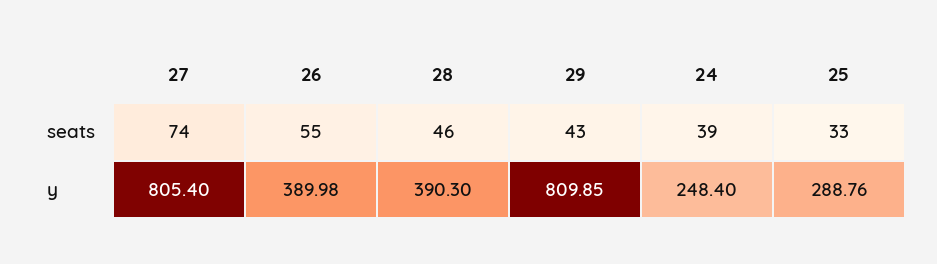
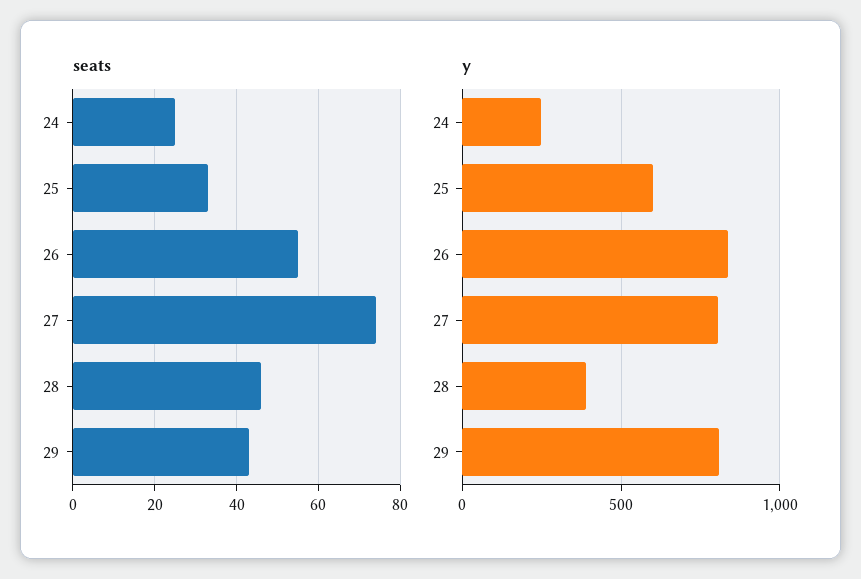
seats, 24: 39 -> 25
y, 26: 389.98 -> 850
y, 25: 288.76 -> 600

